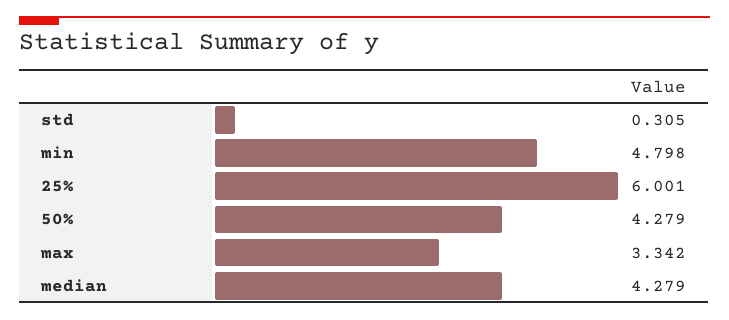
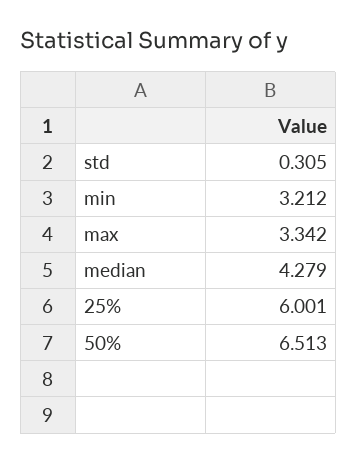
min: 4.798 -> 3.212
50%: 4.279 -> 6.513

